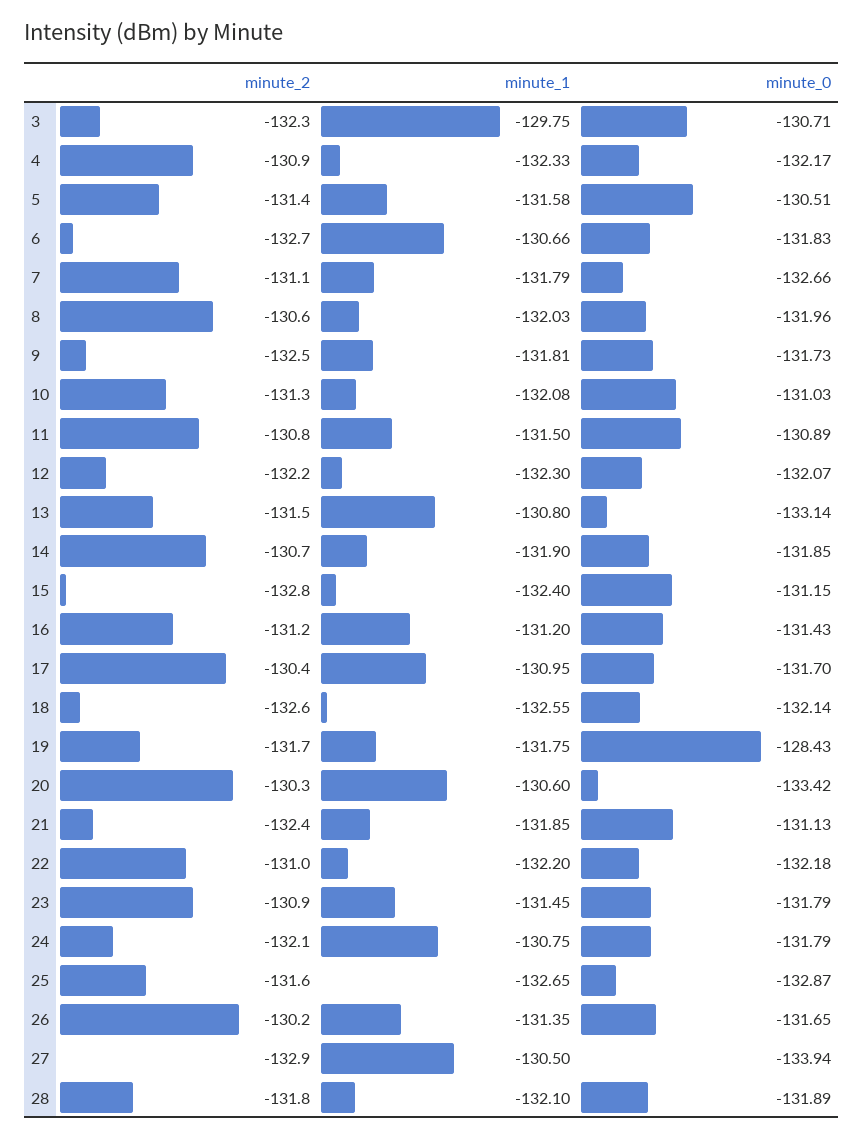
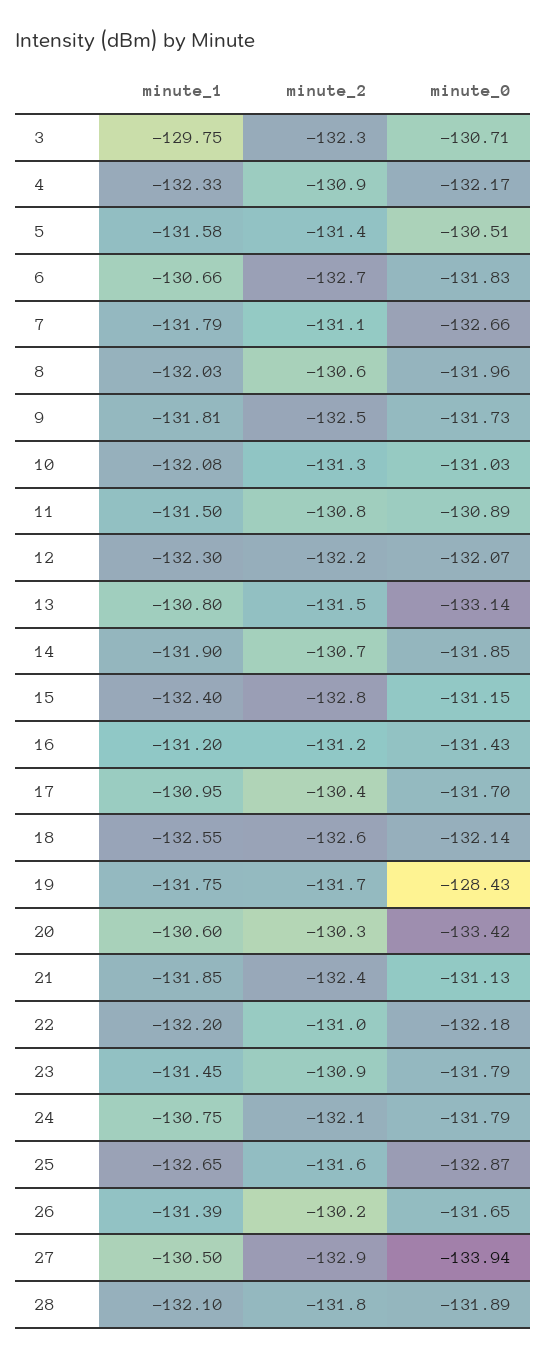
minute_1, 26: -131.35 -> -131.39

